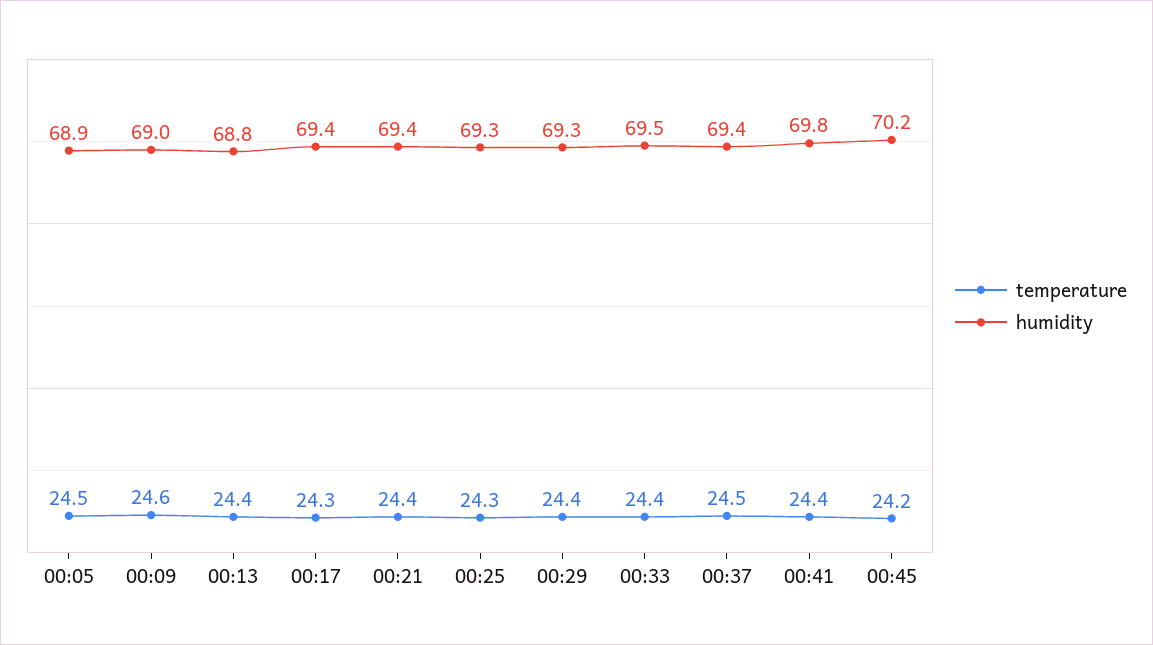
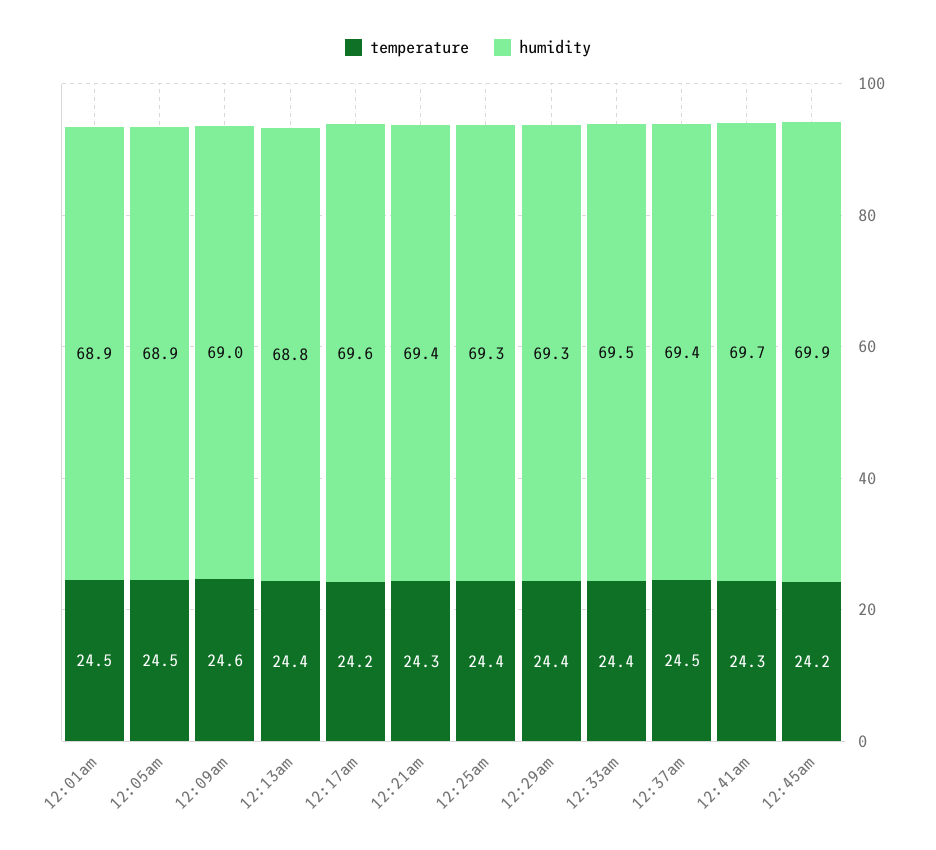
temperature, 00:17: 24.3 -> 24.2
humidity, 00:17: 69.4 -> 69.6
temperature, 00:21: 24.4 -> 24.3
temperature, 00:25: 24.3 -> 24.4
temperature, 00:41: 24.4 -> 24.3
humidity, 00:41: 69.8 -> 69.7
humidity, 00:45: 70.2 -> 69.9
temperature, 12:01am: none -> 24.5
humidity, 12:01am: none -> 68.9

